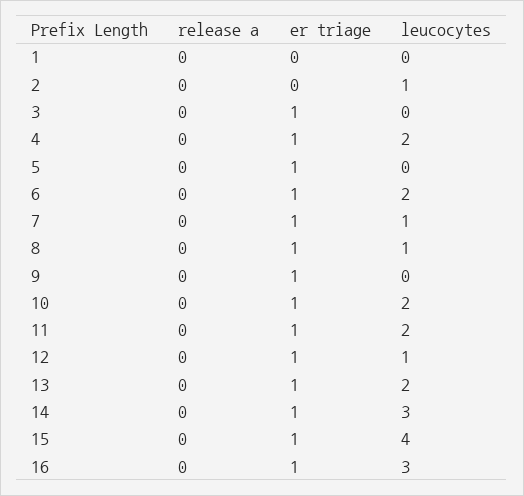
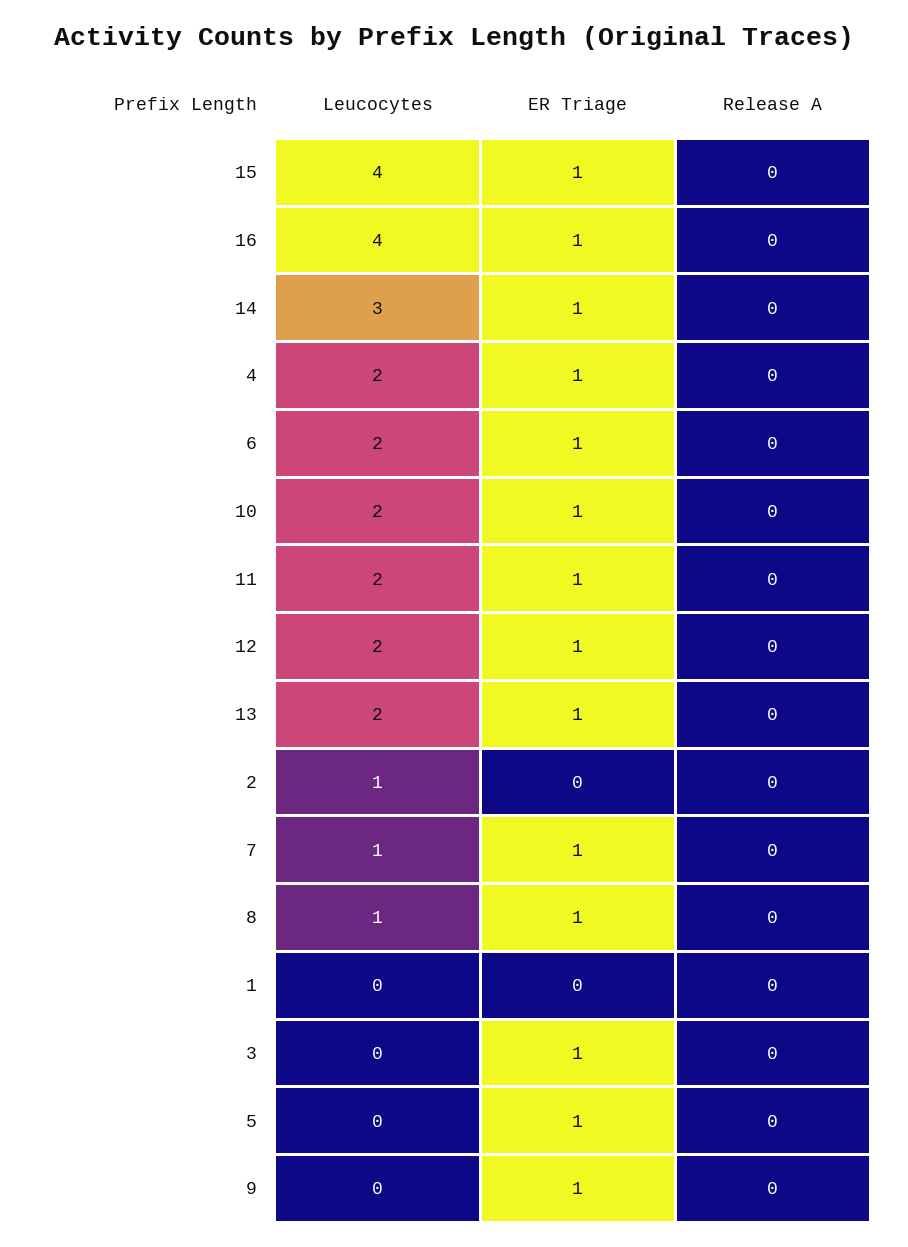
leucocytes, 12: 1 -> 2
leucocytes, 16: 3 -> 4

